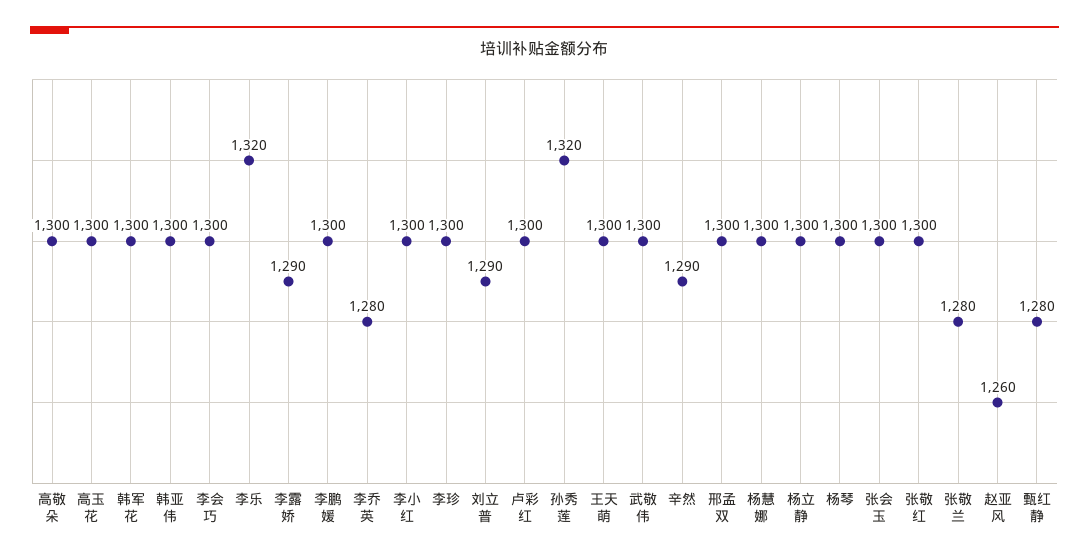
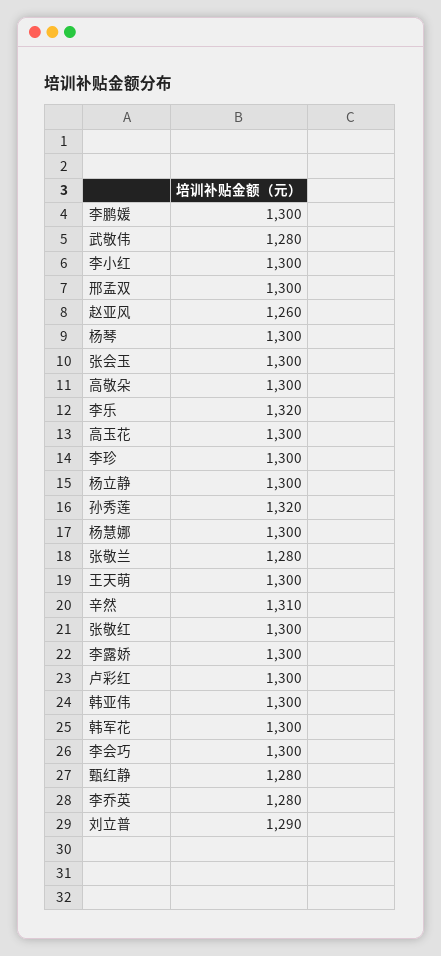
李露娇: 1290 -> 1300
武敬伟: 1300 -> 1280
辛然: 1290 -> 1310

